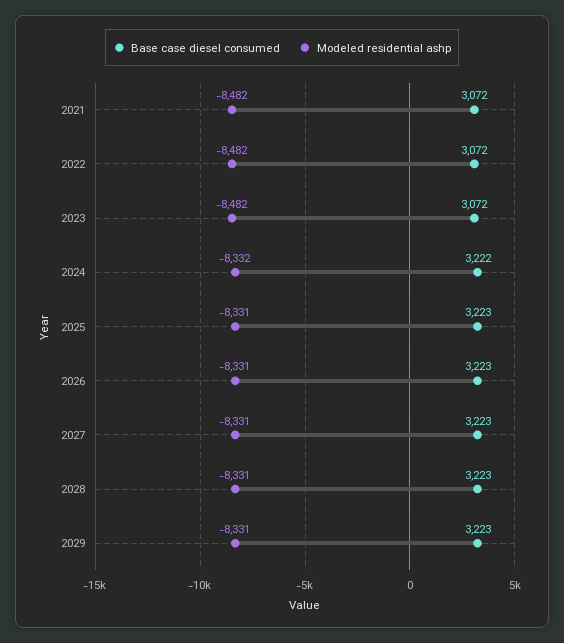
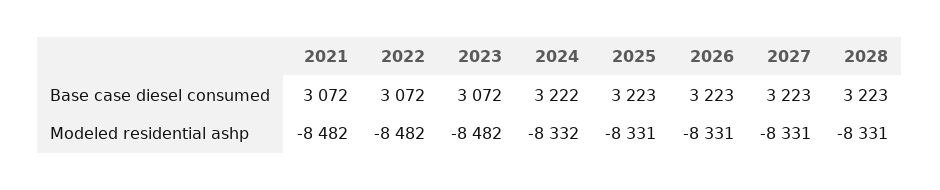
Base case diesel consumed, 2029: 3223 -> none
Modeled residential ashp, 2029: -8331 -> none

